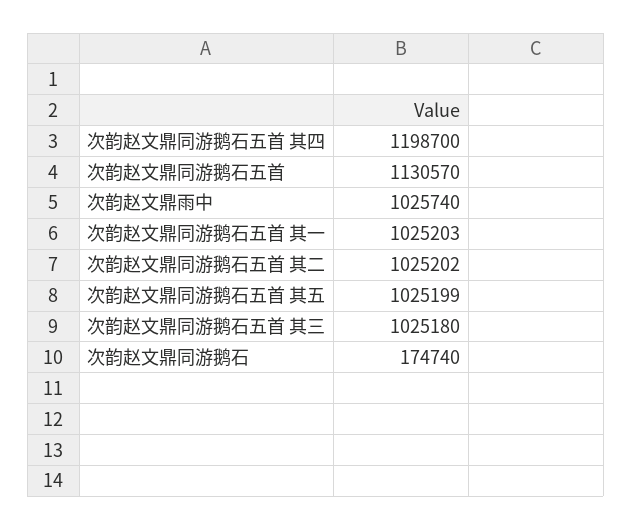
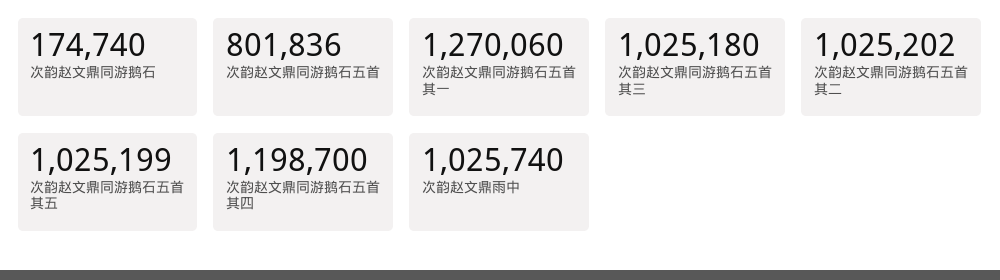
次韵赵文鼎同游鹅石五首: 1130570 -> 801836
次韵赵文鼎同游鹅石五首 其一: 1025203 -> 1270060

